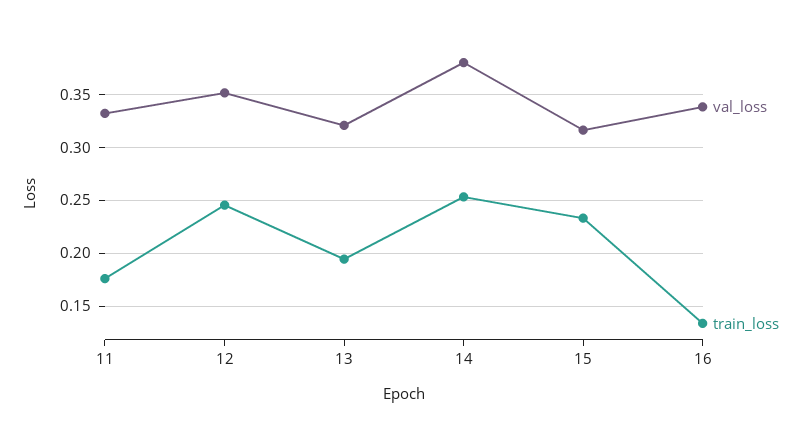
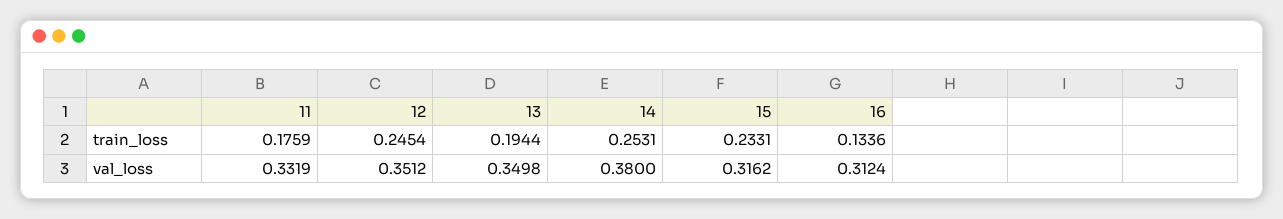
val_loss, 13: 0.32 -> 0.3498
val_loss, 16: 0.34 -> 0.3124

